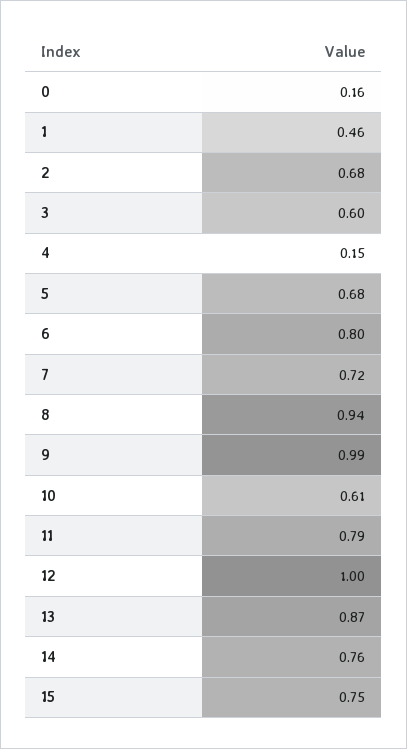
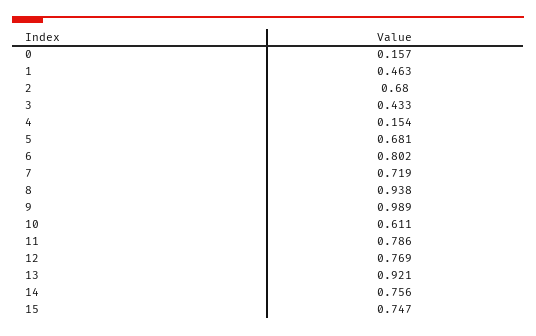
3: 0.6 -> 0.433
12: 1 -> 0.769
13: 0.87 -> 0.921

